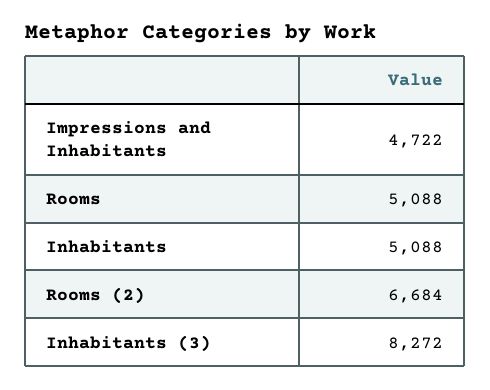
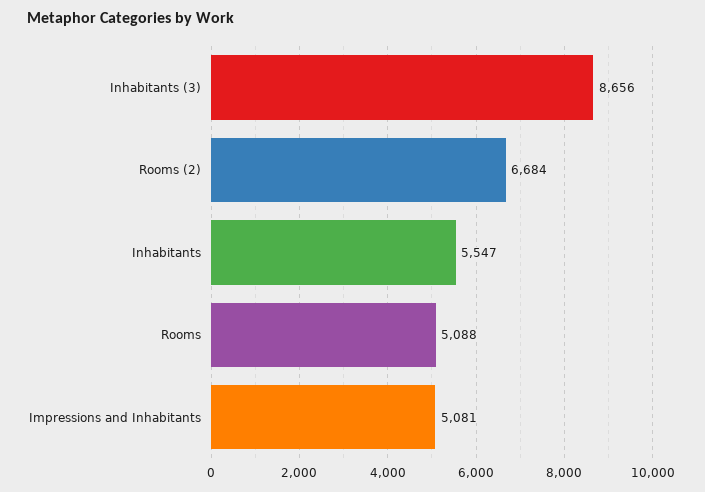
Impressions and Inhabitants: 4722 -> 5081
Inhabitants: 5088 -> 5547
Inhabitants (3): 8272 -> 8656

